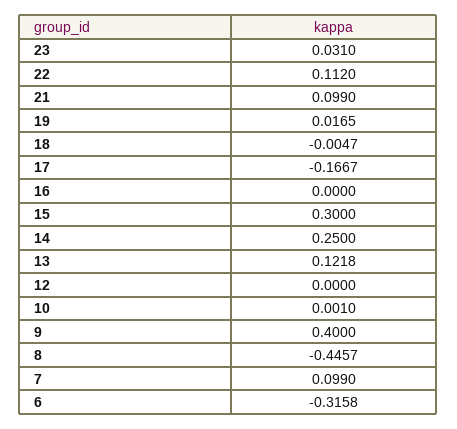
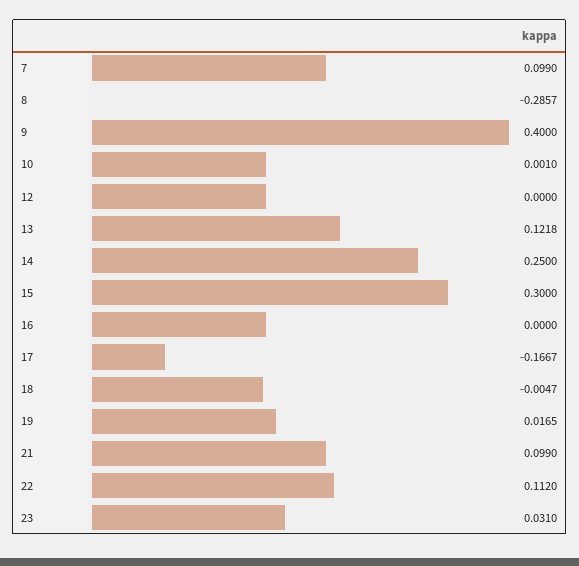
8: -0.4457 -> -0.2857
6: -0.3158 -> none

